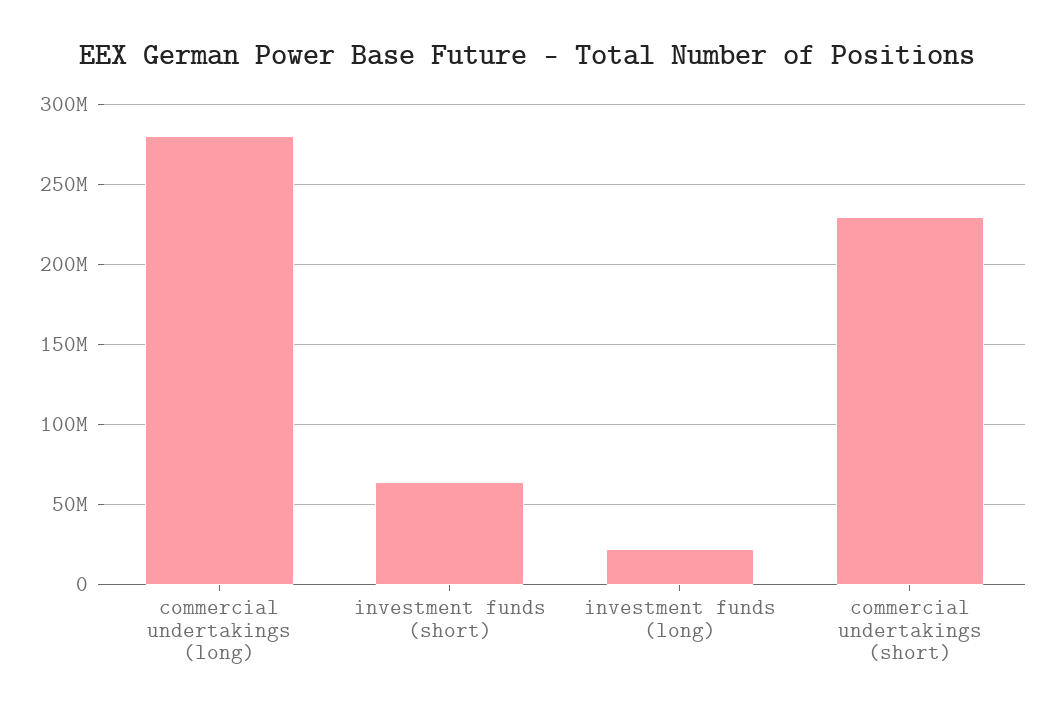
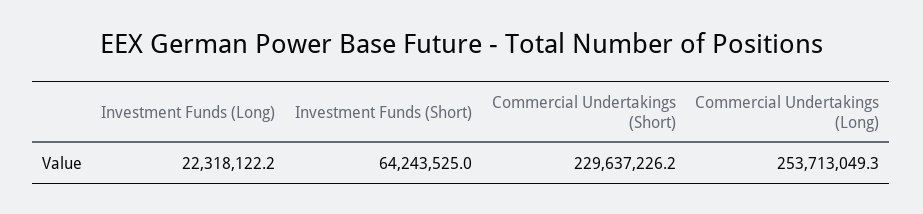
commercial undertakings (long): 280000000 -> 253713049.3

